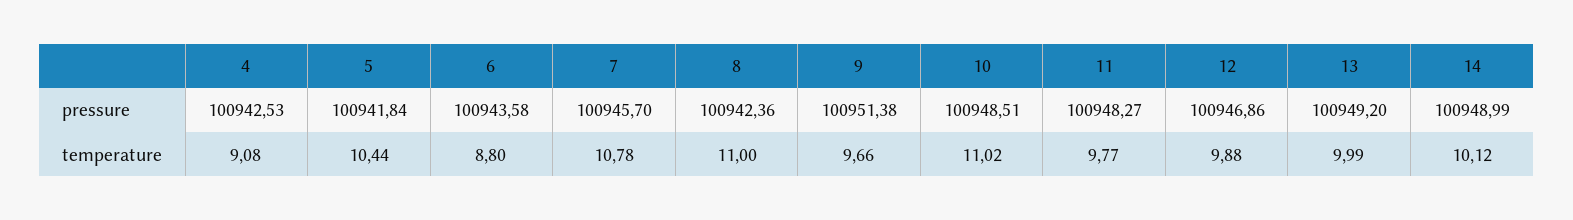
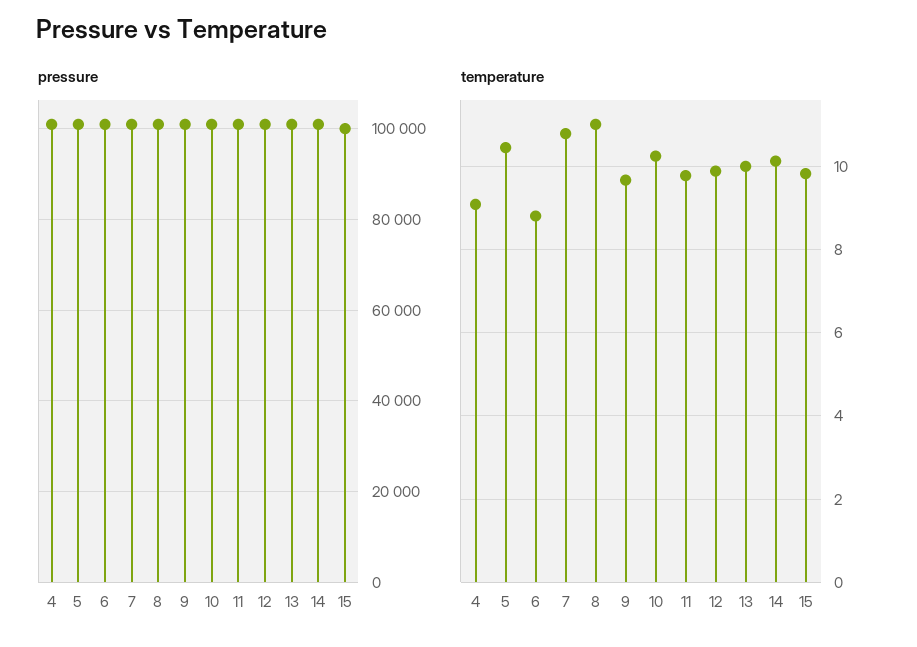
temperature, 10: 11.02 -> 10.2
pressure, 15: none -> 100000
temperature, 15: none -> 9.8

